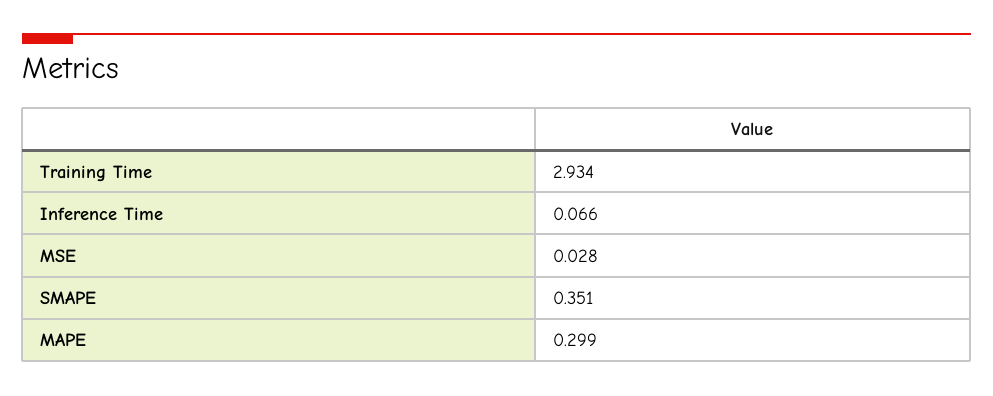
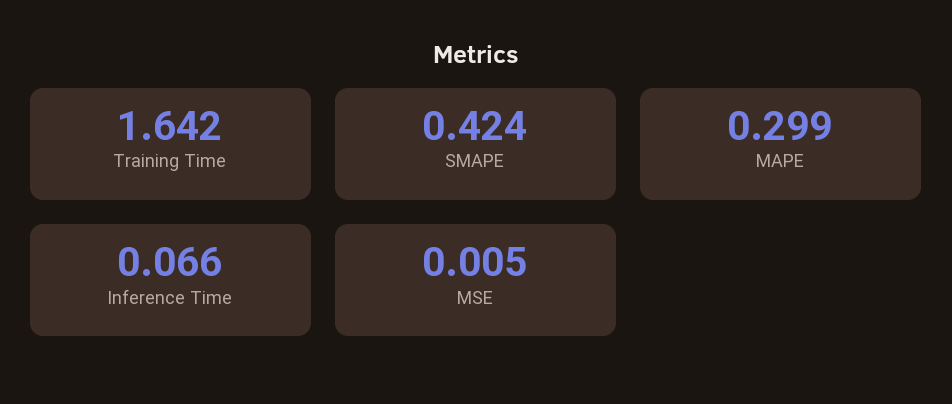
Training Time: 2.934 -> 1.642
MSE: 0.028 -> 0.005
SMAPE: 0.351 -> 0.424

